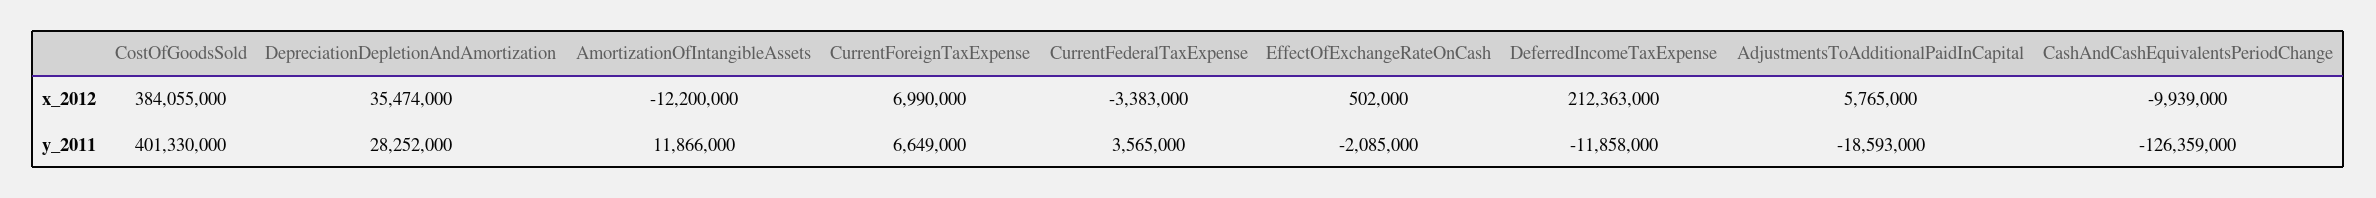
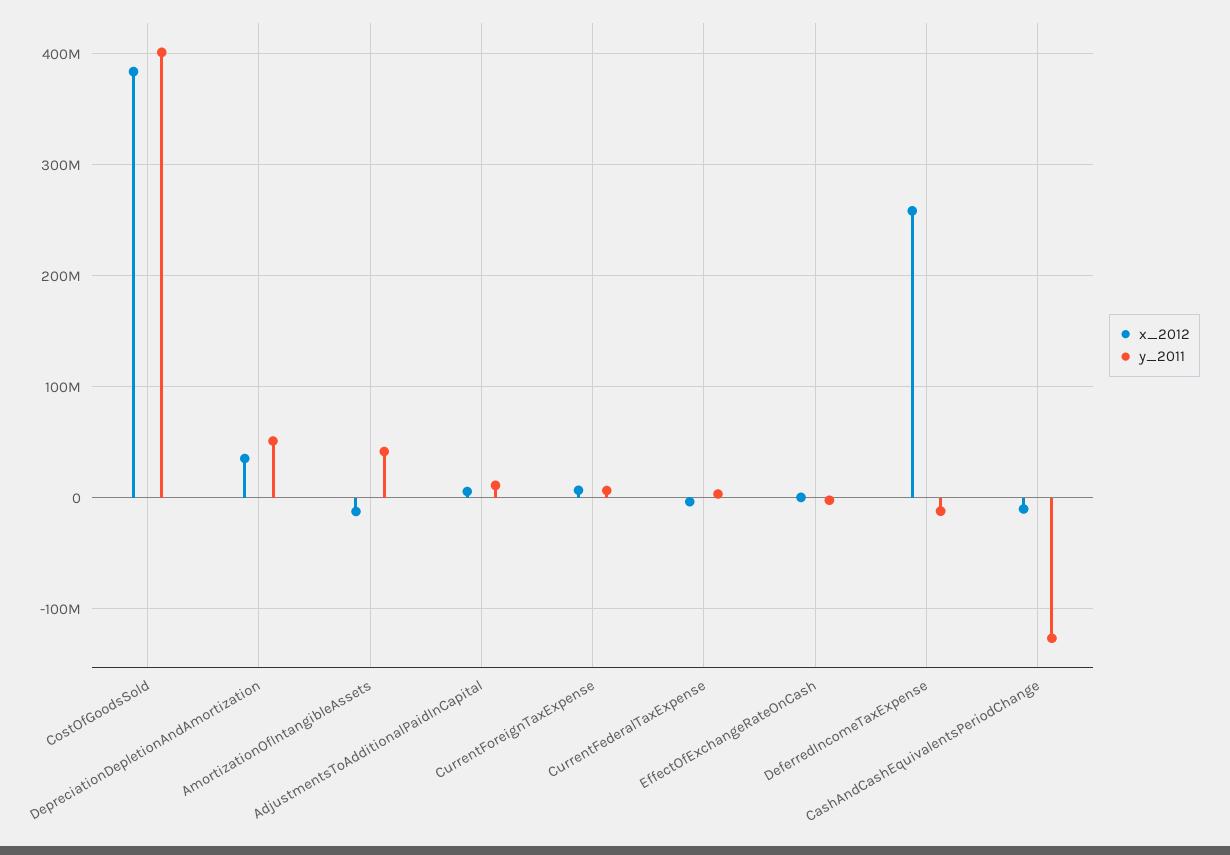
x_2012, DeferredIncomeTaxExpense: 212363000 -> 260000000
y_2011, DepreciationDepletionAndAmortization: 28252000 -> 50000000
y_2011, AmortizationOfIntangibleAssets: 11866000 -> 40000000
y_2011, AdjustmentsToAdditionalPaidInCapital: -18593000 -> 10000000

